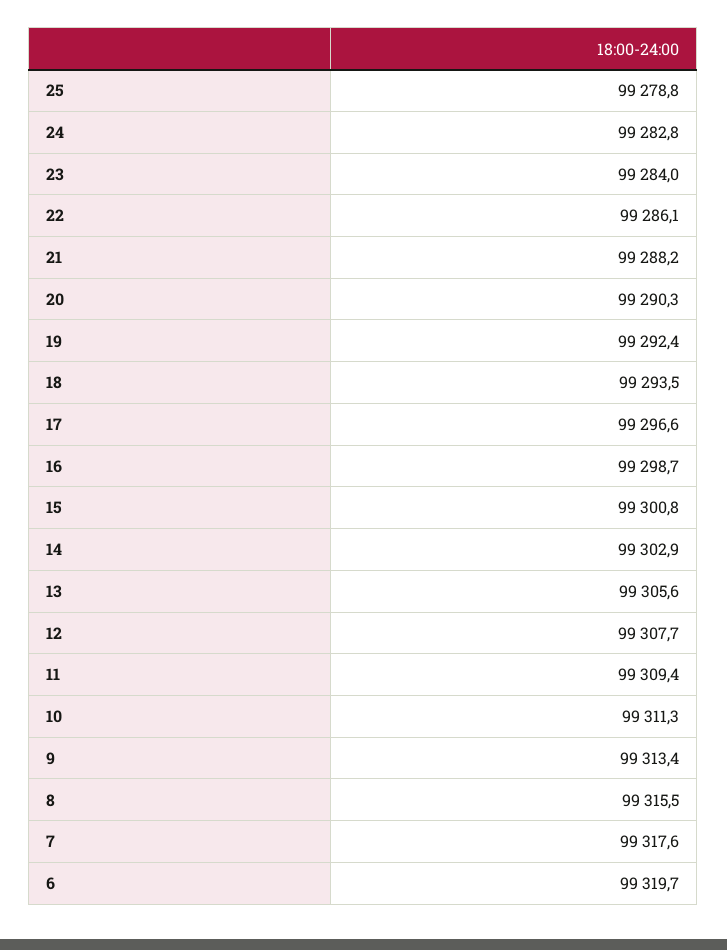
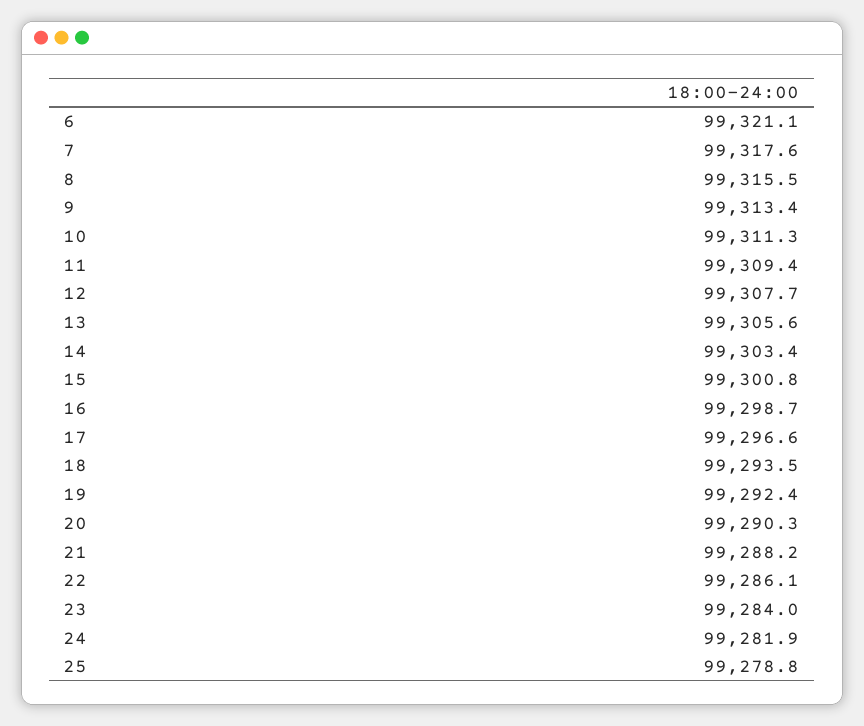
24: 99282.8 -> 99281.9
14: 99302.9 -> 99303.4
6: 99319.7 -> 99321.1

